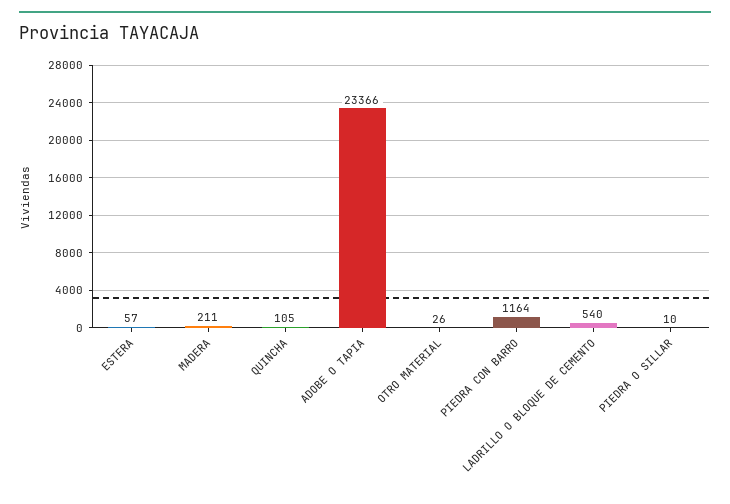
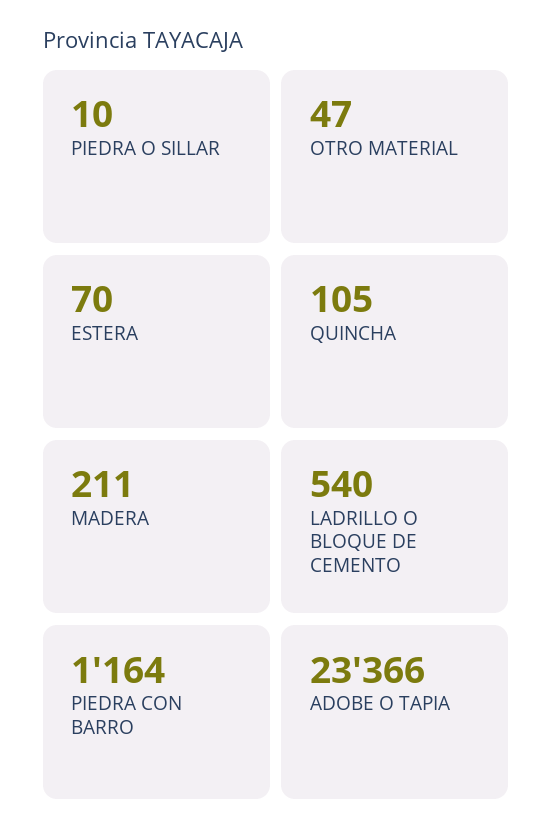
ESTERA: 57 -> 70
OTRO MATERIAL: 26 -> 47

